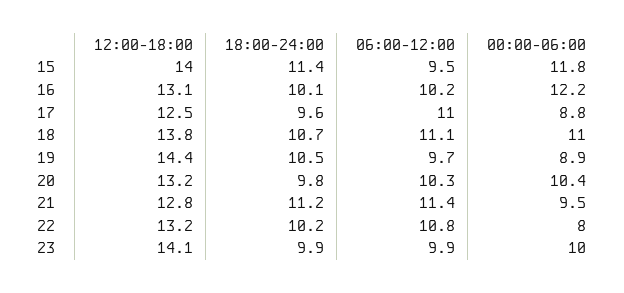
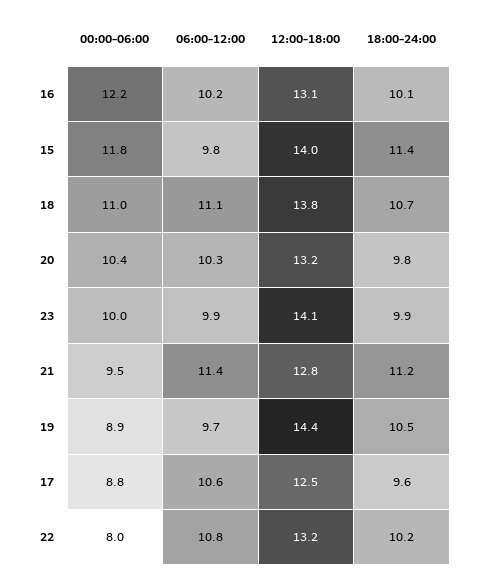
06:00-12:00, 15: 9.5 -> 9.8
06:00-12:00, 17: 11 -> 10.6

